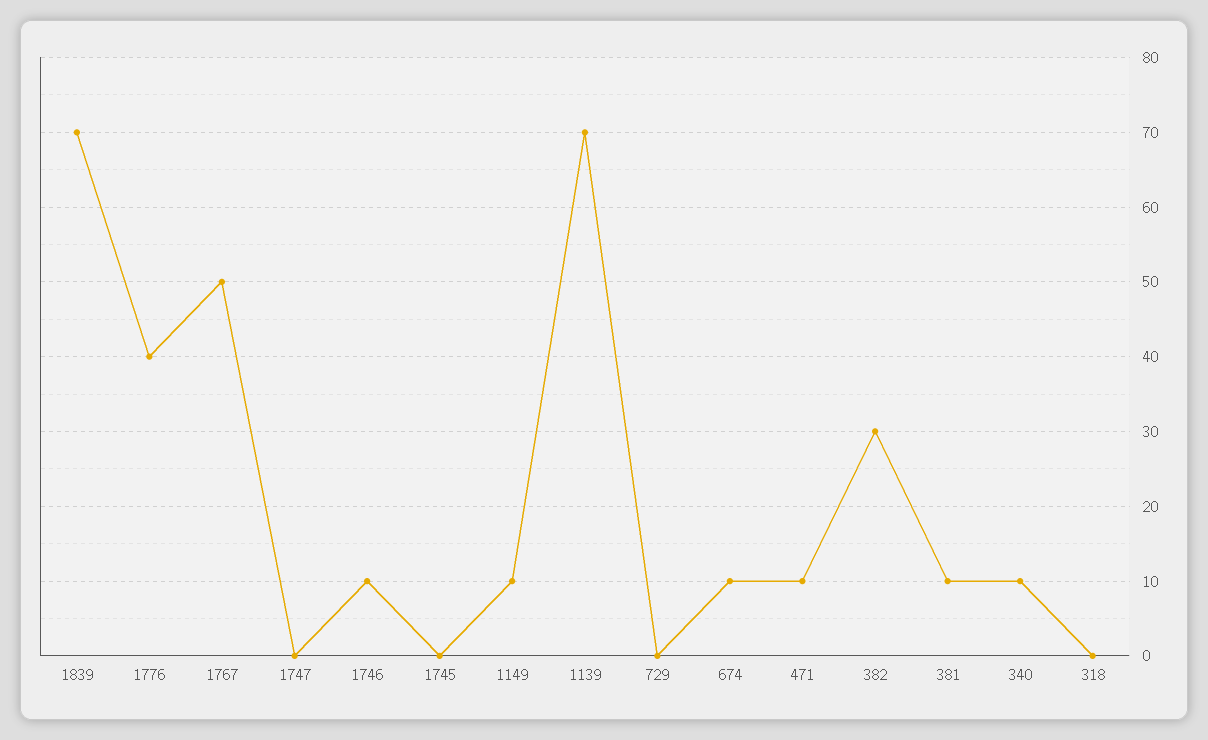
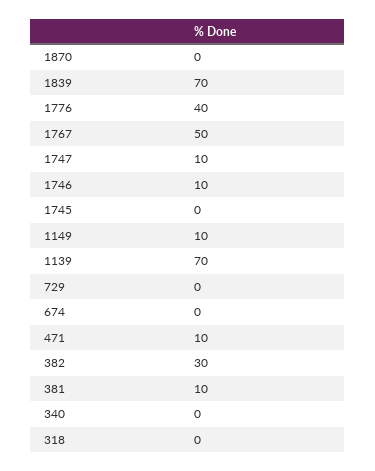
1747: 0 -> 10
674: 10 -> 0
340: 10 -> 0
1870: none -> 0

